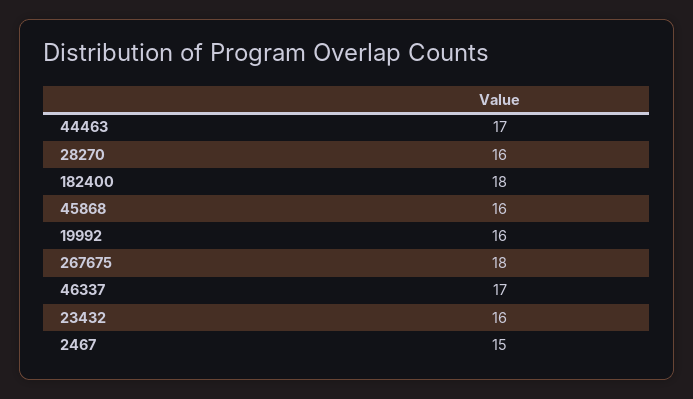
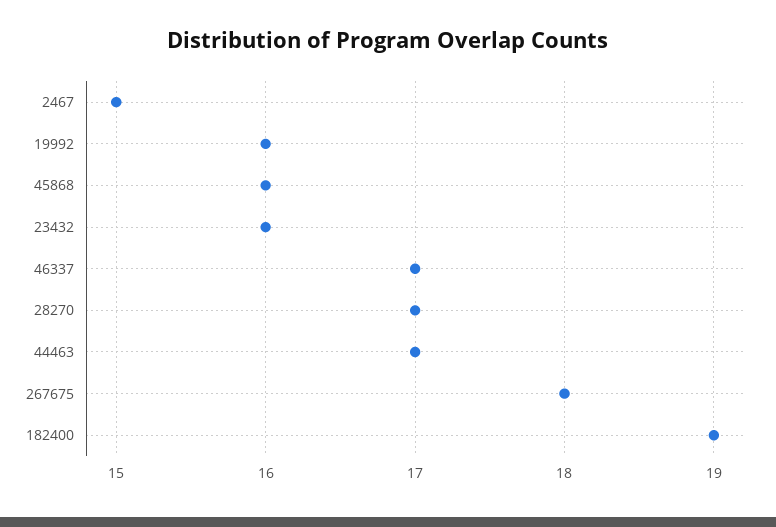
28270: 16 -> 17
182400: 18 -> 19

